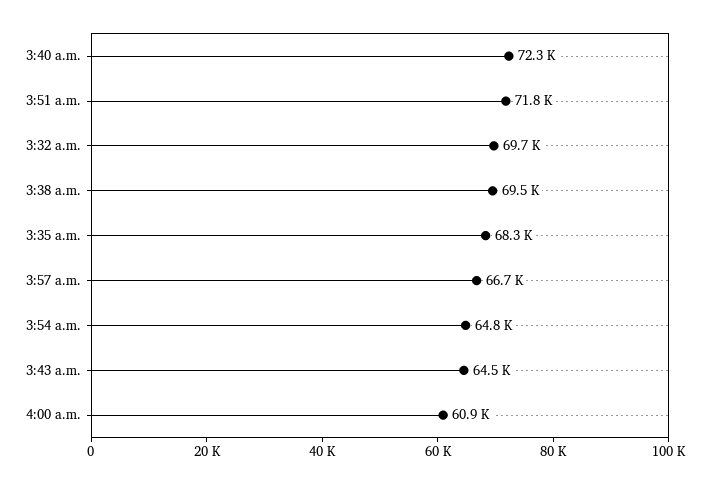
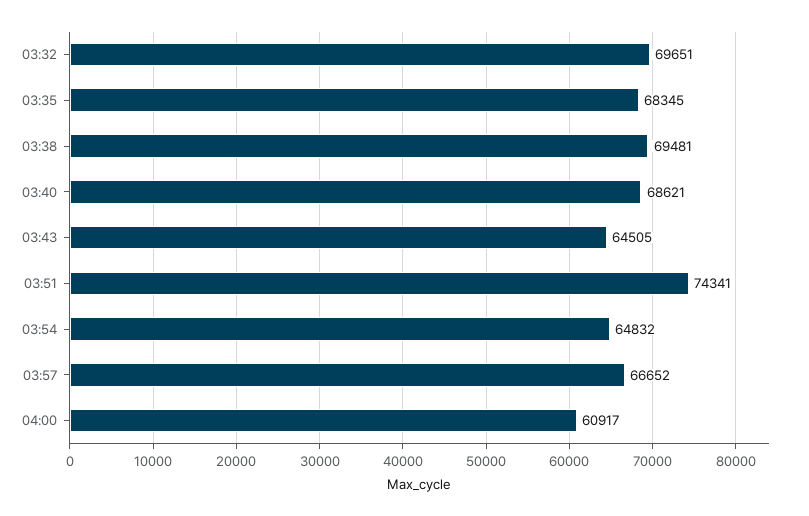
3:40 a.m.: 72300 -> 68621
3:51 a.m.: 71800 -> 74341

